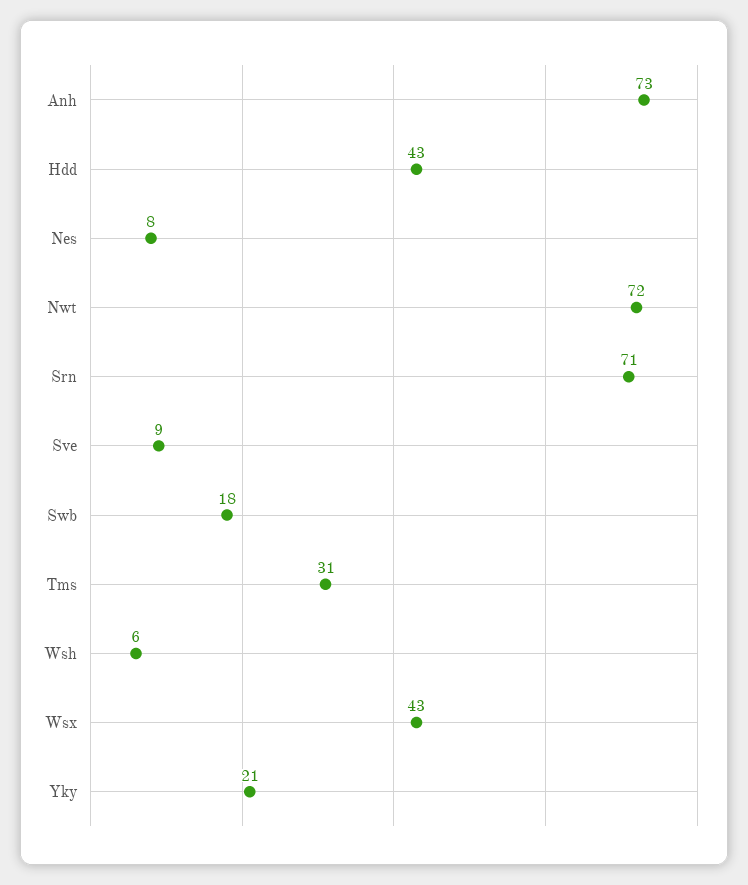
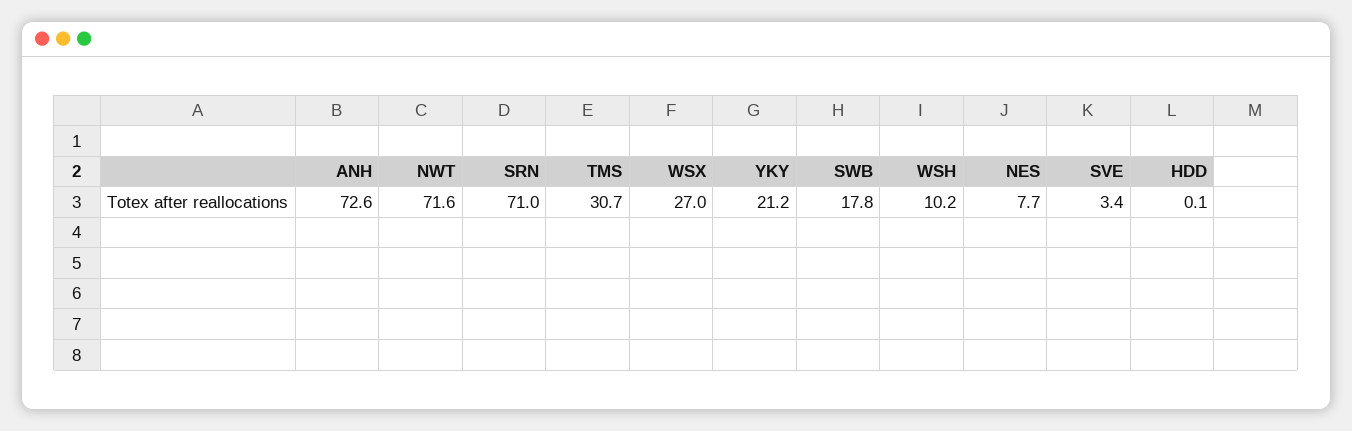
Hdd: 43 -> 0.1
Sve: 9 -> 3.4
Wsh: 6 -> 10.2
Wsx: 43 -> 27

